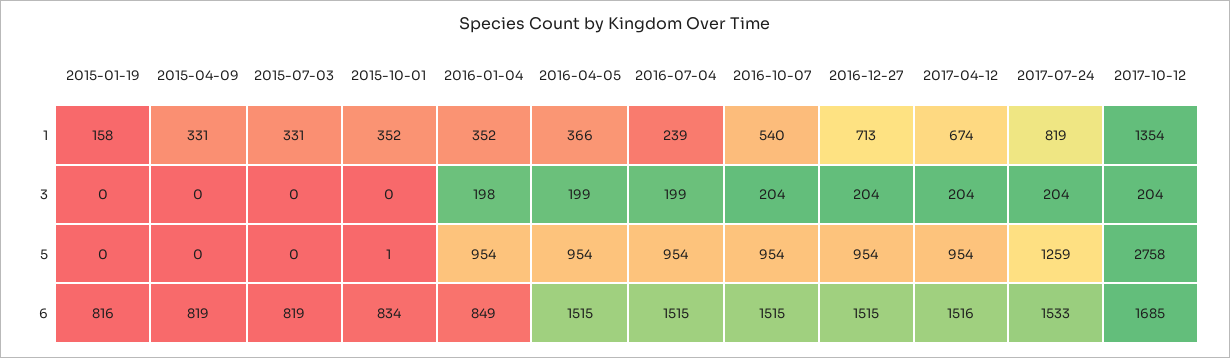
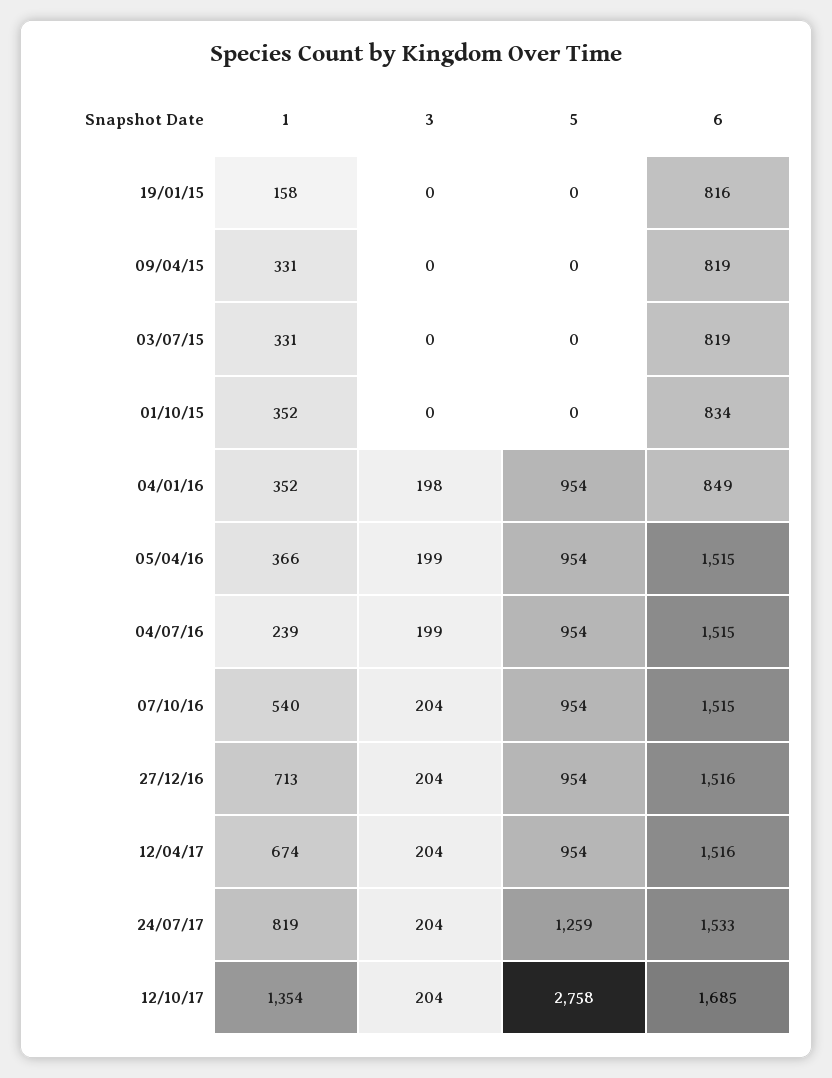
2015-10-01, 5: 1 -> 0
2016-12-27, 6: 1515 -> 1516

